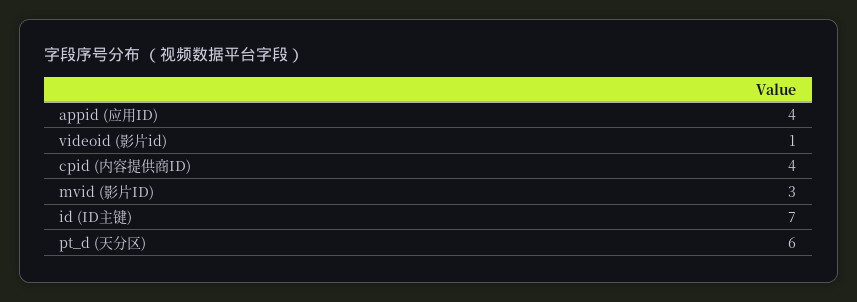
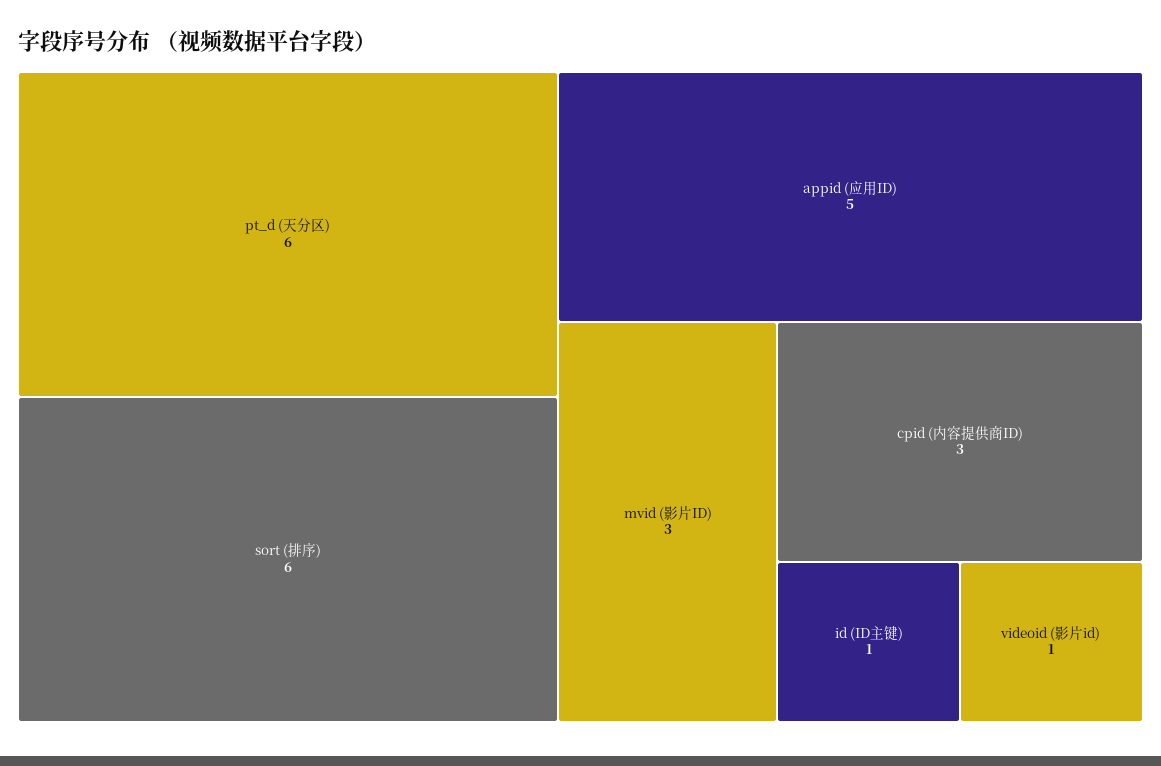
appid (应用ID): 4 -> 5
cpid (内容提供商ID): 4 -> 3
id (ID主键): 7 -> 1
sort (排序): none -> 6

